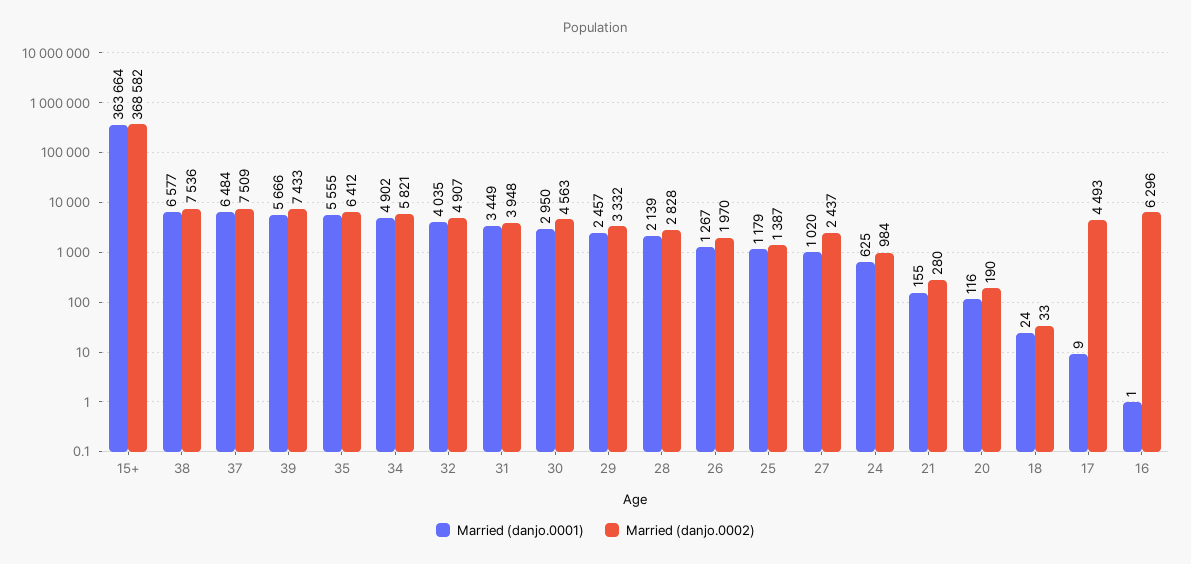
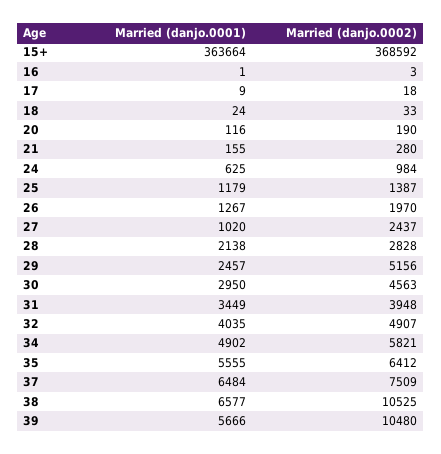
Married (danjo.0002), 15+: 368582 -> 368592
Married (danjo.0002), 38: 7536 -> 10525
Married (danjo.0002), 39: 7433 -> 10480
Married (danjo.0002), 29: 3332 -> 5156
Married (danjo.0001), 28: 2139 -> 2138
Married (danjo.0002), 17: 4493 -> 18
Married (danjo.0002), 16: 6296 -> 3

